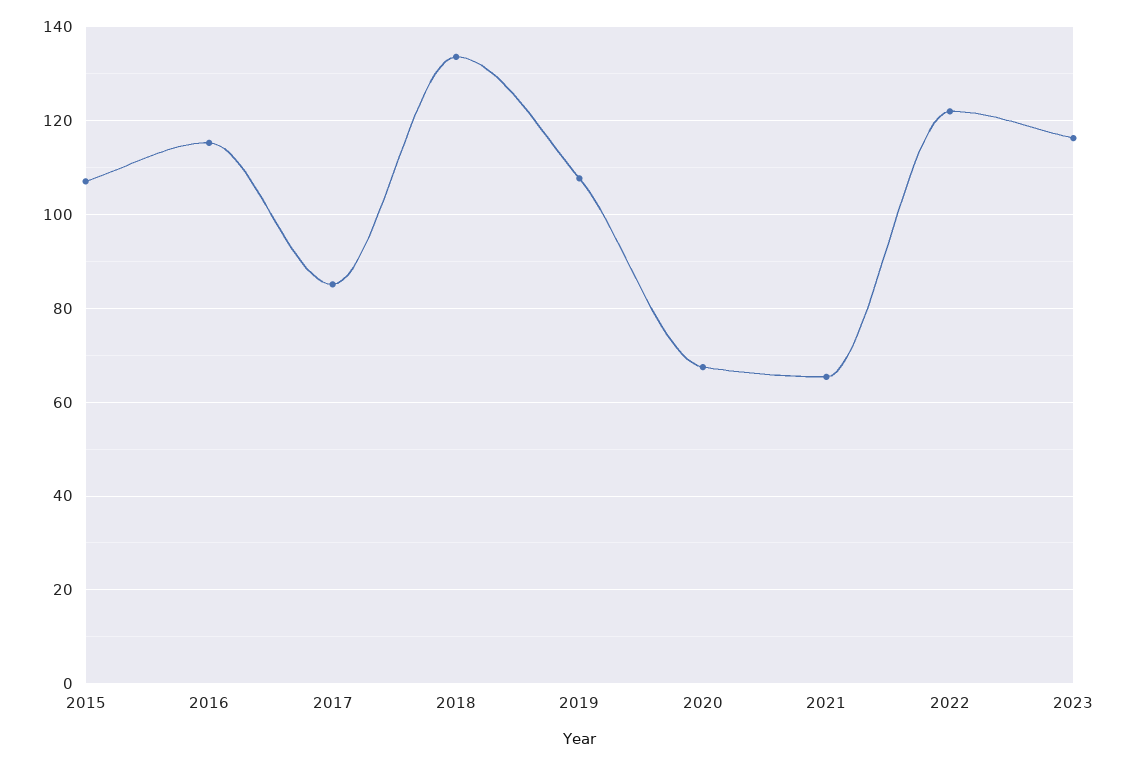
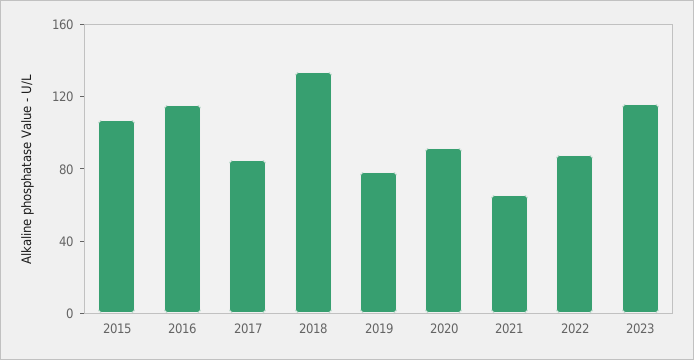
2019: 108 -> 80
2020: 68 -> 90
2022: 122 -> 90

